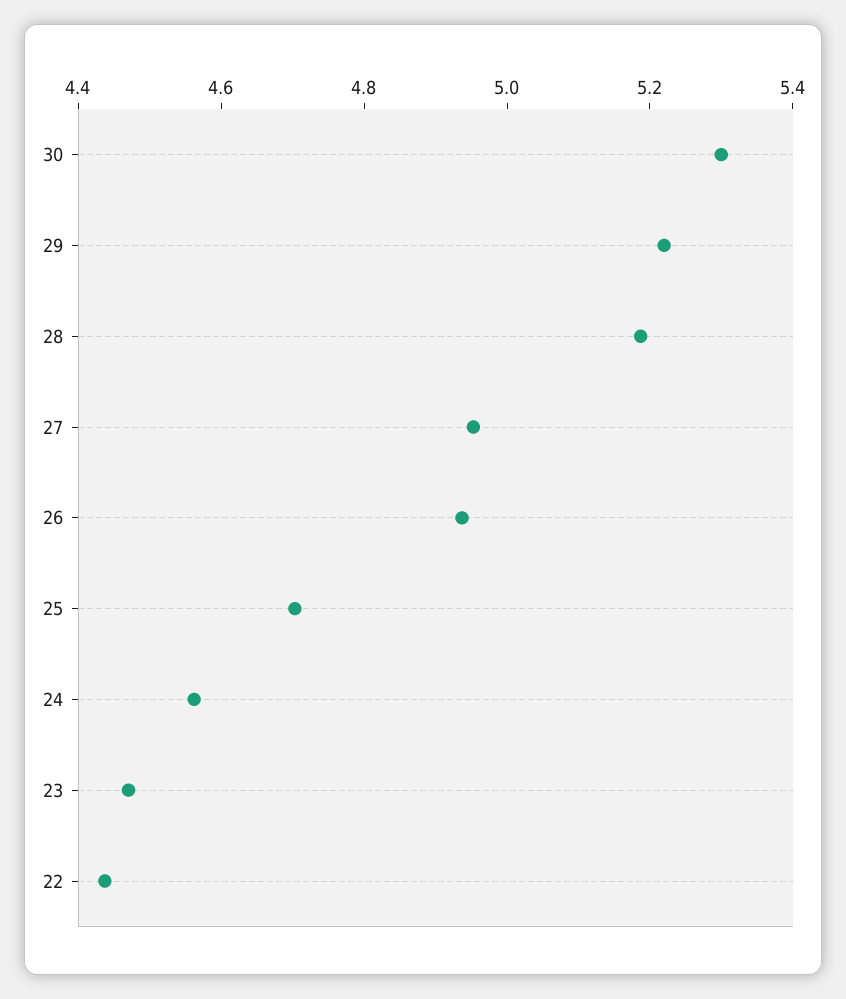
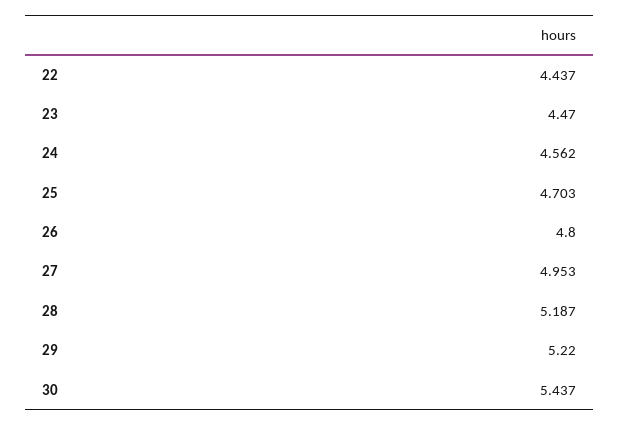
30: 5.3 -> 5.437
26: 4.95 -> 4.8

